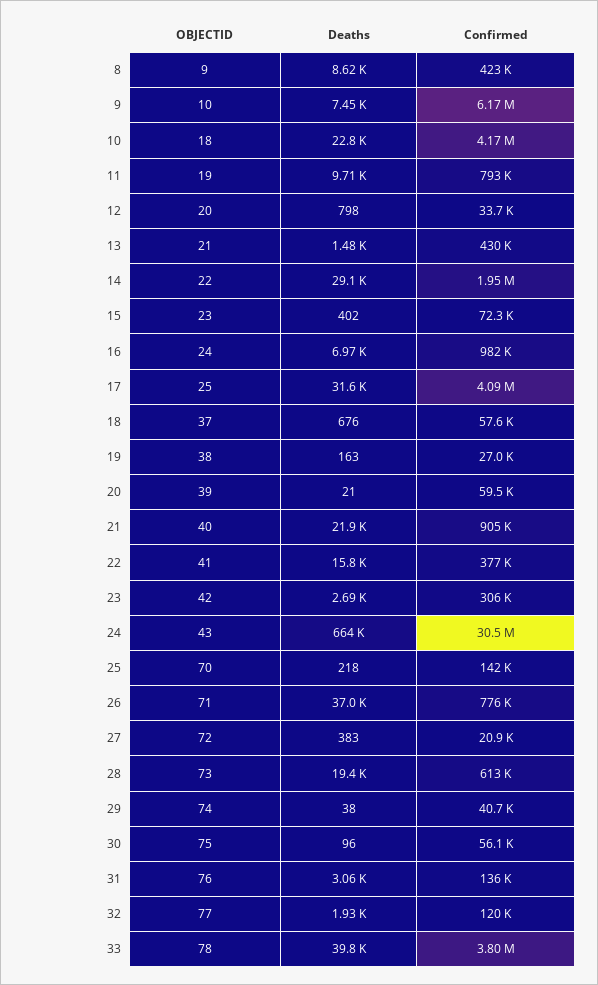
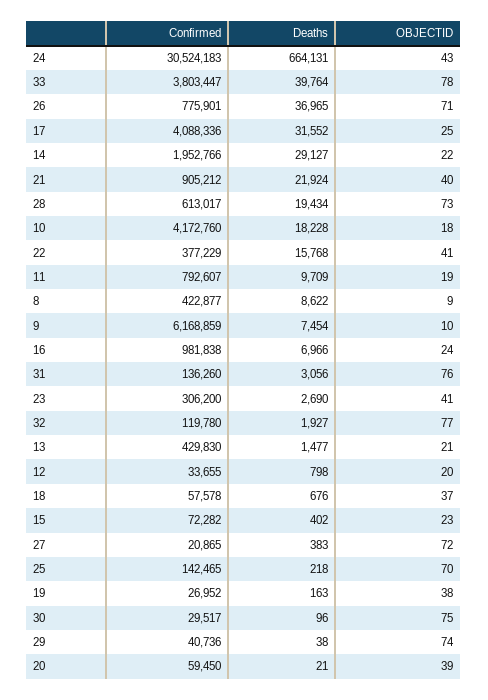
Deaths, 10: 22800 -> 18228
OBJECTID, 23: 42 -> 41
Confirmed, 30: 56100 -> 29517

